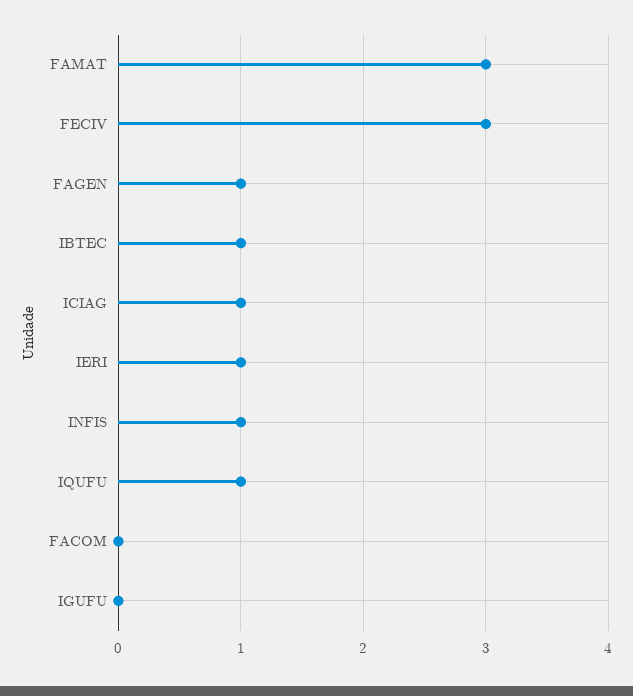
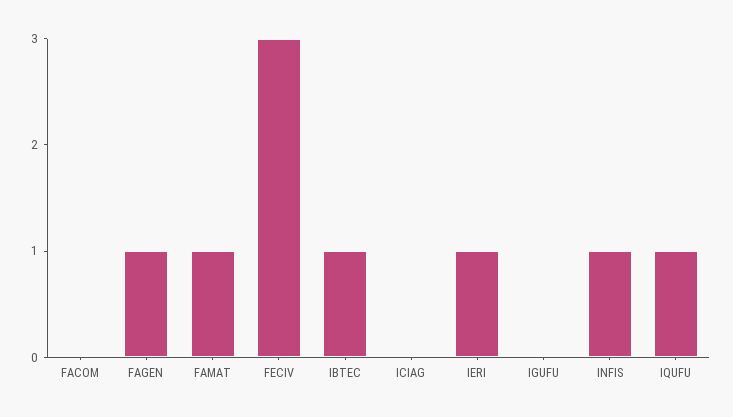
FAMAT: 3 -> 1
ICIAG: 1 -> 0

